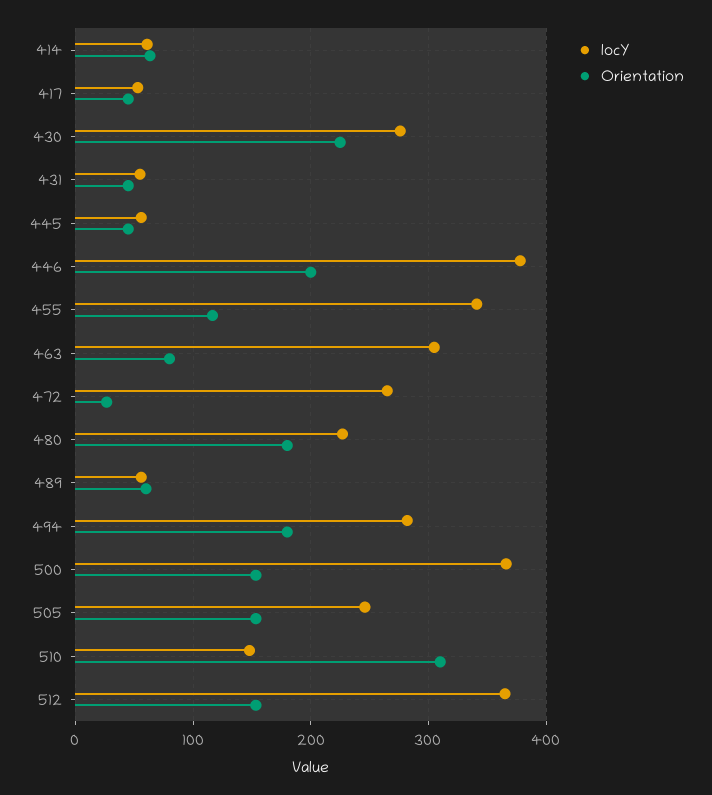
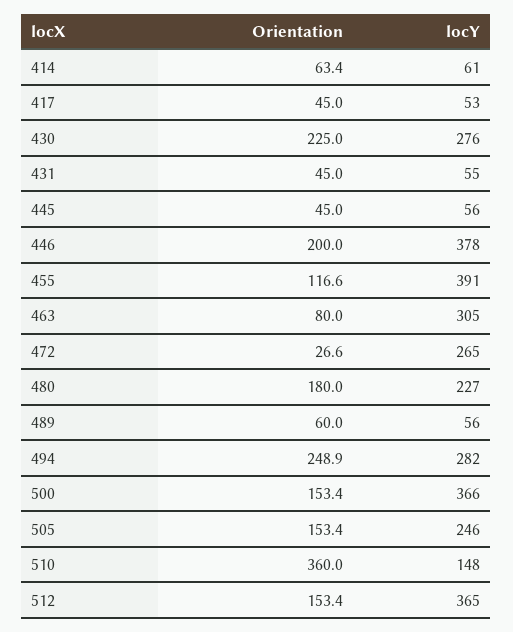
locY, 455: 340 -> 391
Orientation, 494: 180 -> 248.9
Orientation, 510: 310 -> 360

